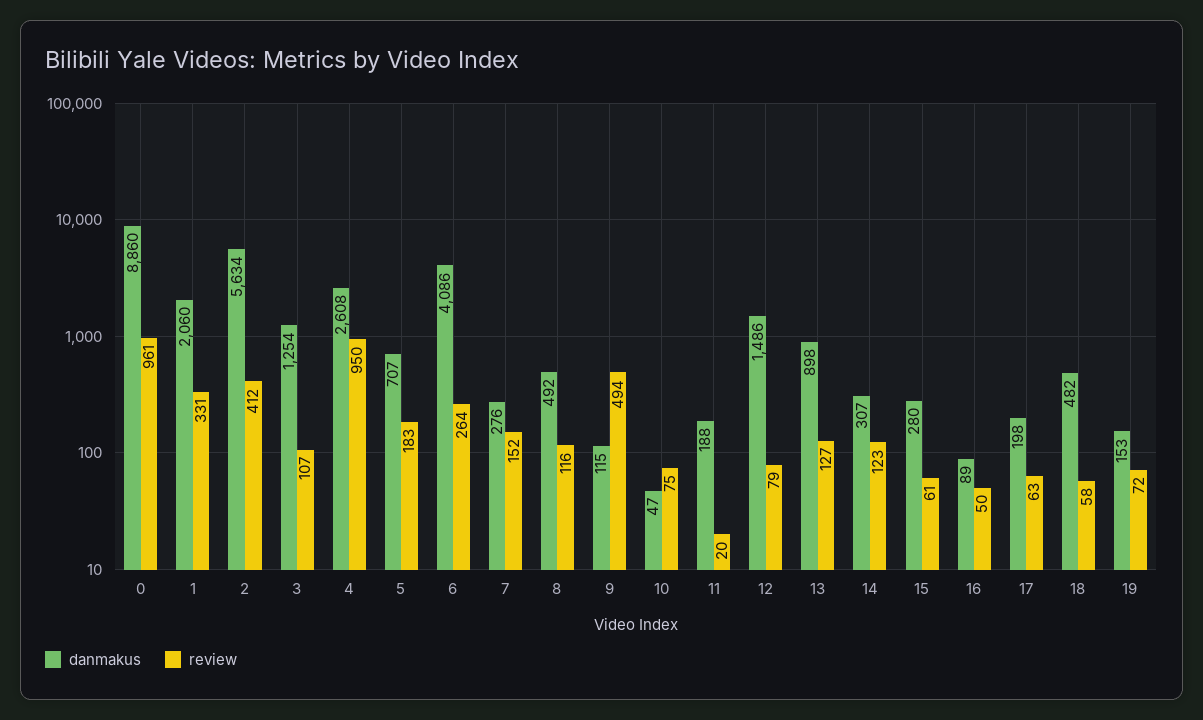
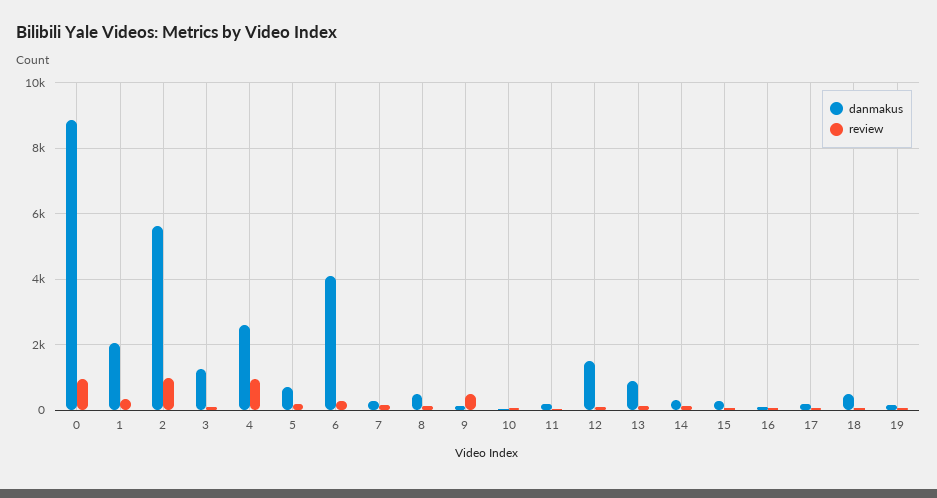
review, 2: 412 -> 1000

